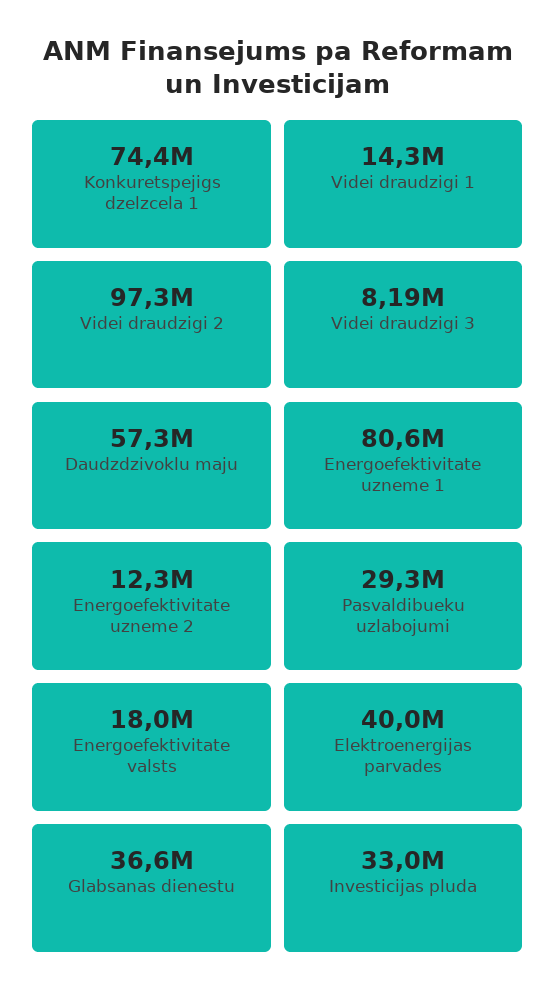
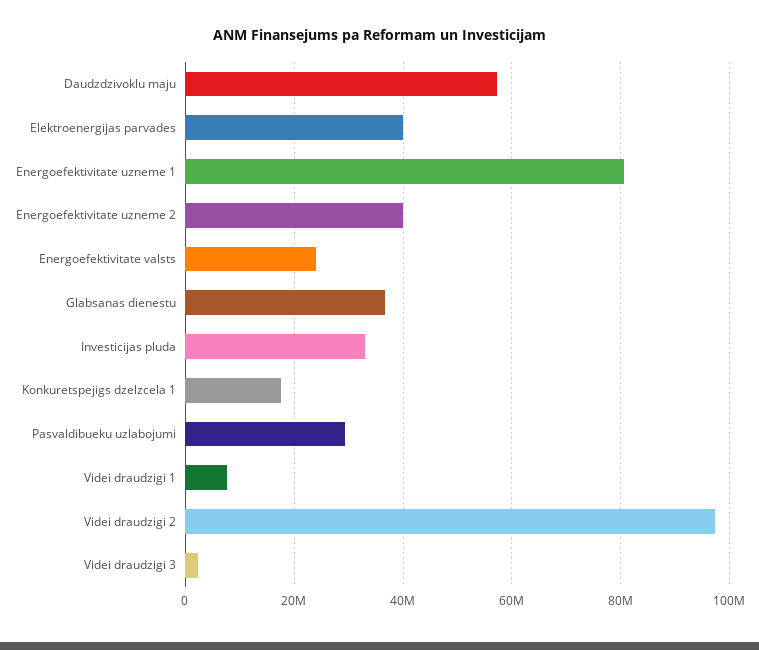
Konkuretspejigs dzelzcela 1: 74400000 -> 18000000
Videi draudzigi 1: 14300000 -> 8000000
Videi draudzigi 3: 8190000 -> 2000000
Energoefektivitate uzneme 2: 12300000 -> 40000000
Energoefektivitate valsts: 18000000 -> 24000000

